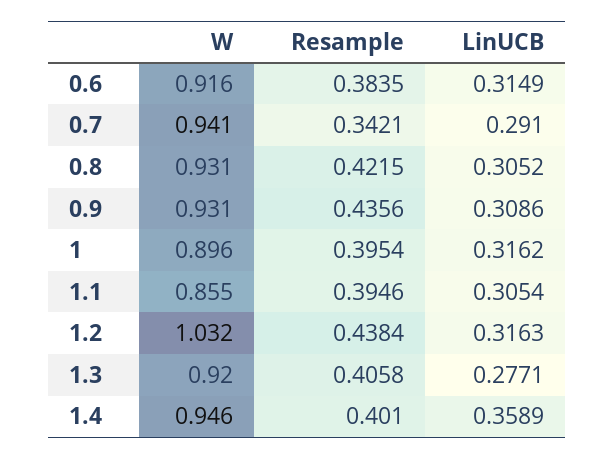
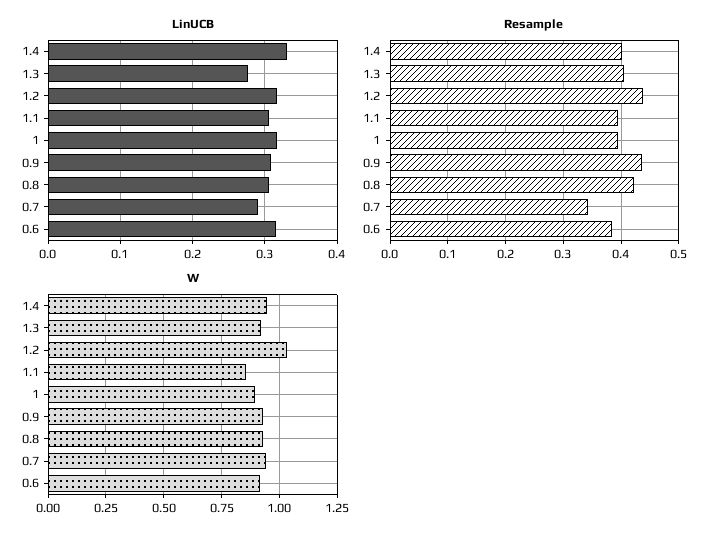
LinUCB, 1.4: 0.3589 -> 0.33

